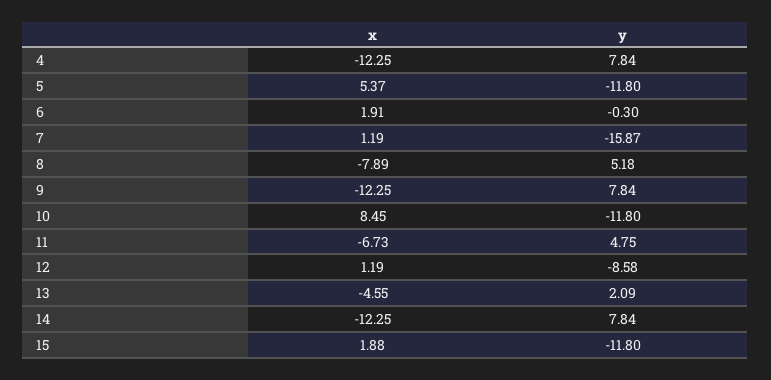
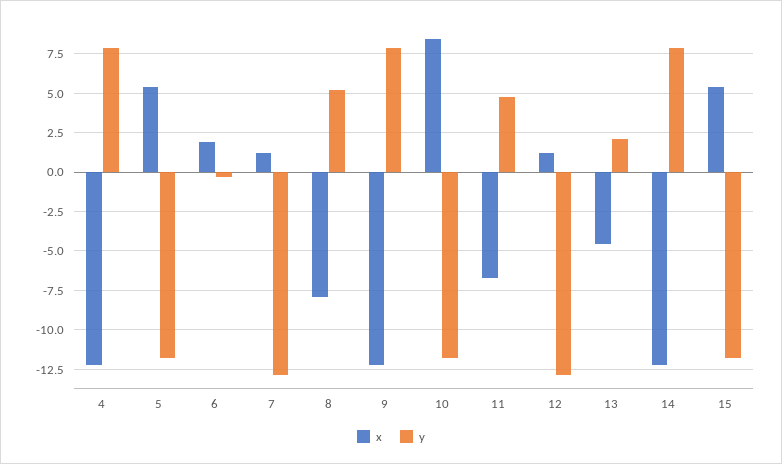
y, 7: -15.87 -> -13
y, 12: -8.58 -> -13
x, 15: 1.88 -> 5.5

